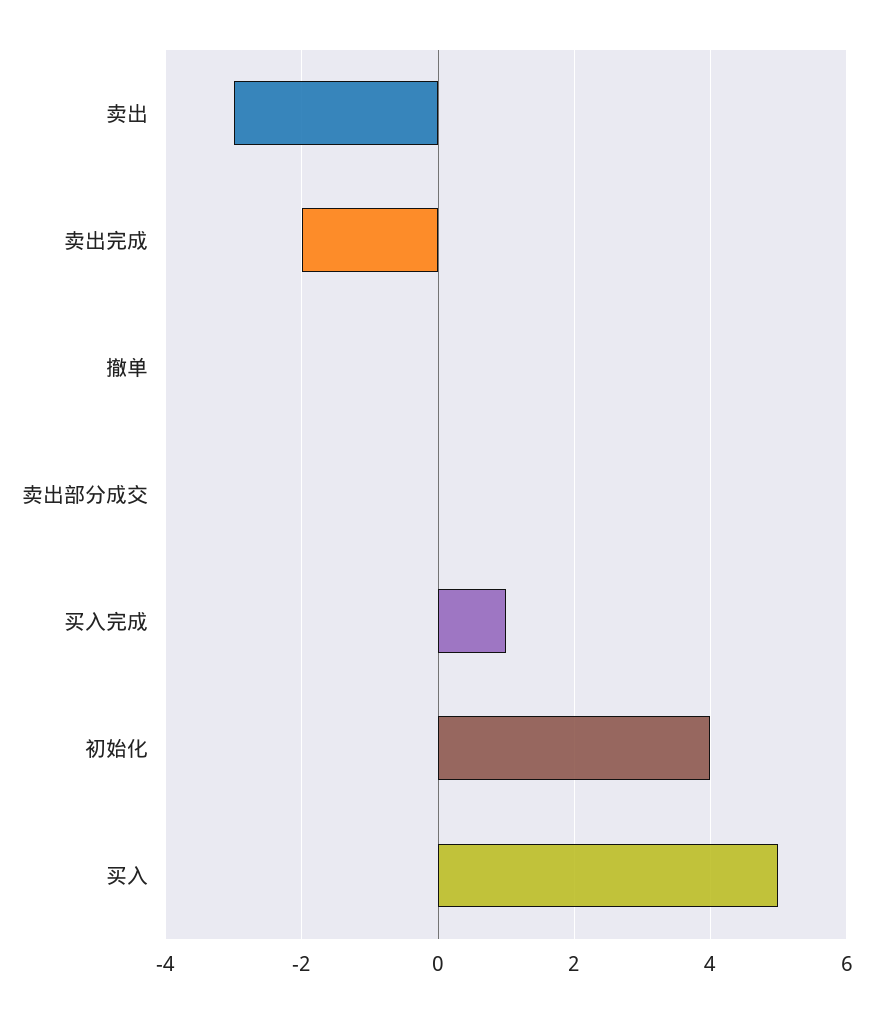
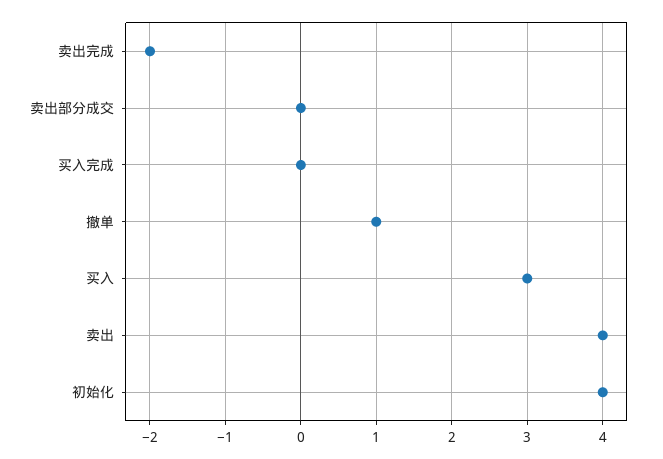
卖出: -3 -> 4
撤单: 0 -> 1
买入完成: 1 -> 0
买入: 5 -> 3

